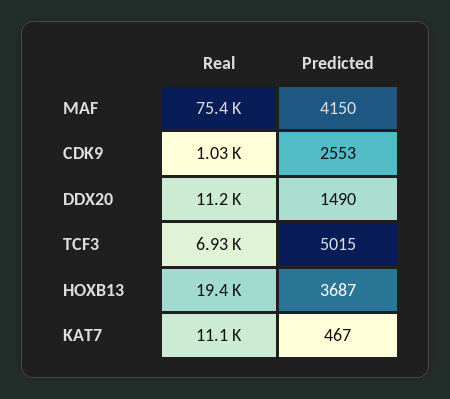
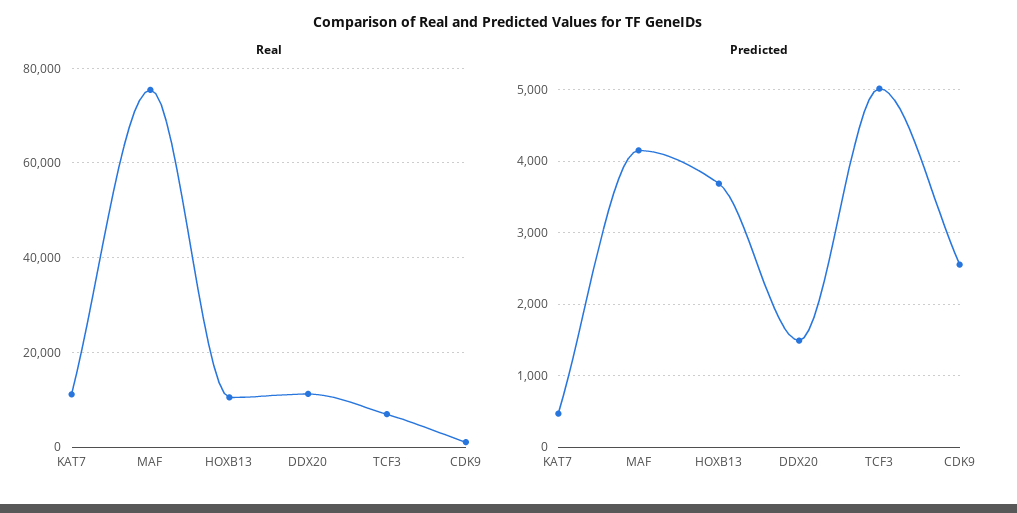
Real, HOXB13: 19400 -> 10000

